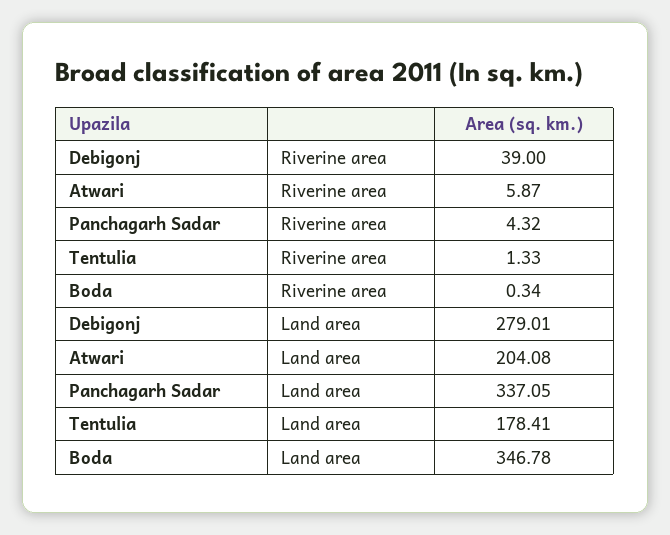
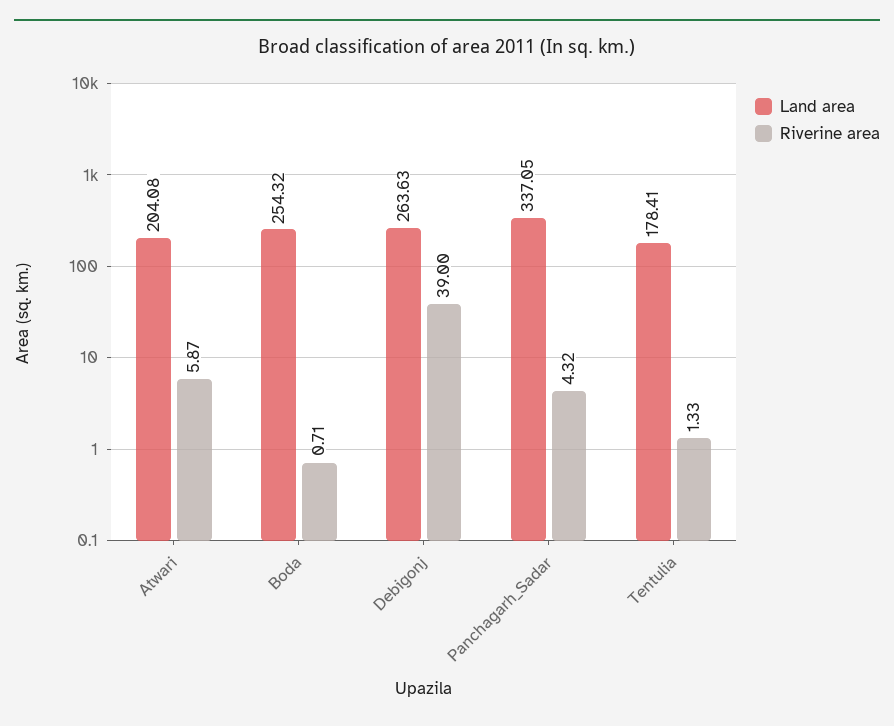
Riverine area, Boda: 0.34 -> 0.71
Land area, Debigonj: 279.01 -> 263.63
Land area, Boda: 346.78 -> 254.32

